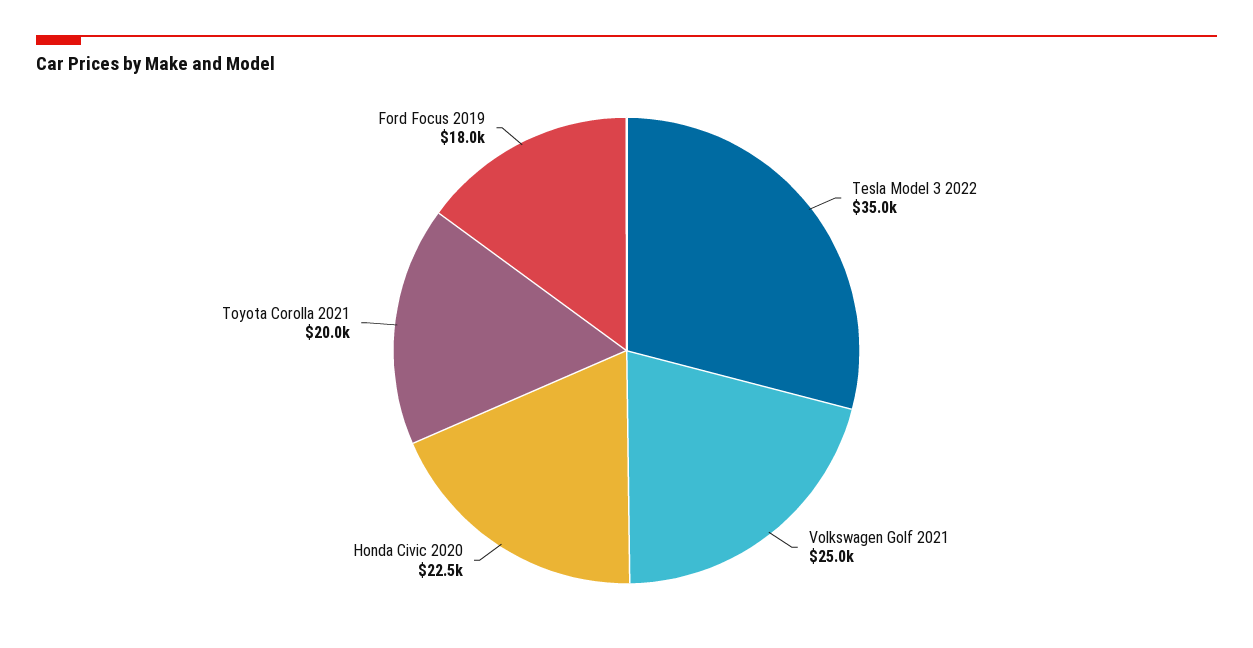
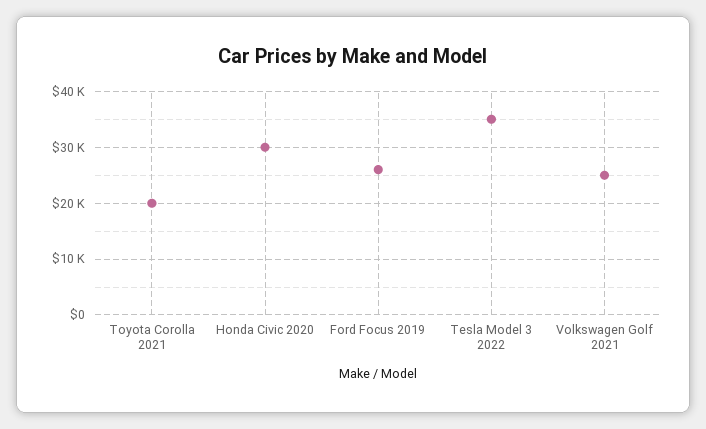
Honda Civic 2020: 22500 -> 30000
Ford Focus 2019: 18000 -> 26000

